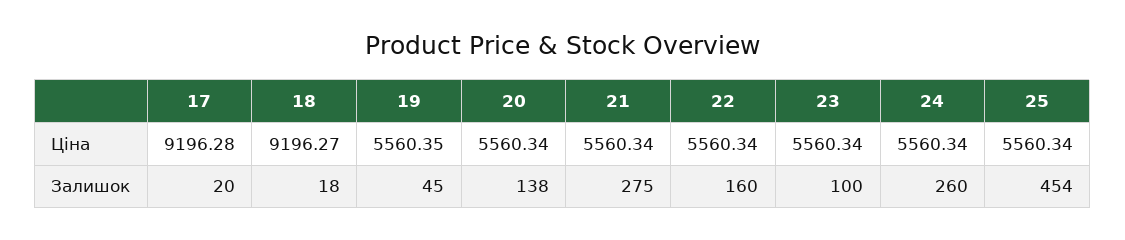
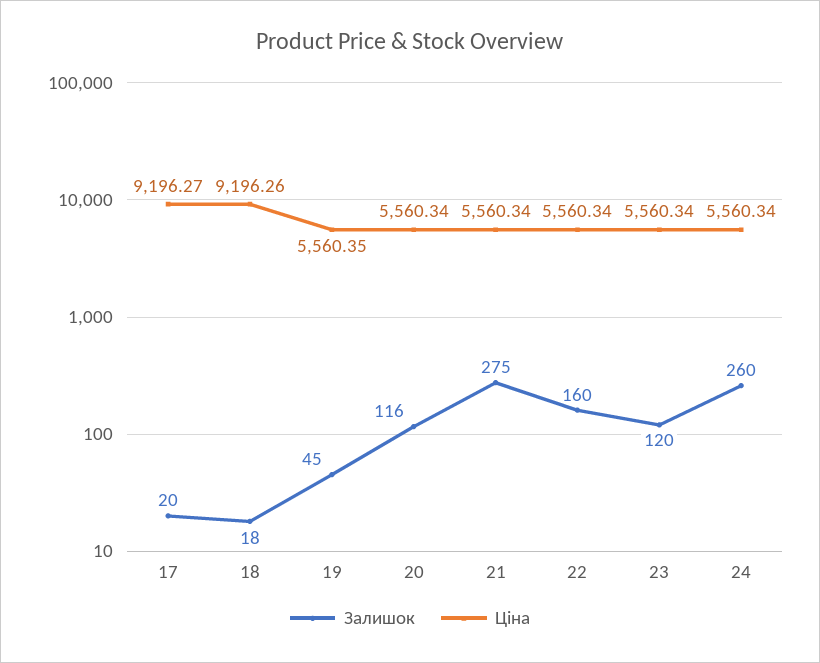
Ціна, 17: 9196.28 -> 9196.27
Ціна, 18: 9196.27 -> 9196.26
Ціна, 25: 5560.34 -> none
Залишок, 20: 138 -> 116
Залишок, 23: 100 -> 120
Залишок, 25: 454 -> none

